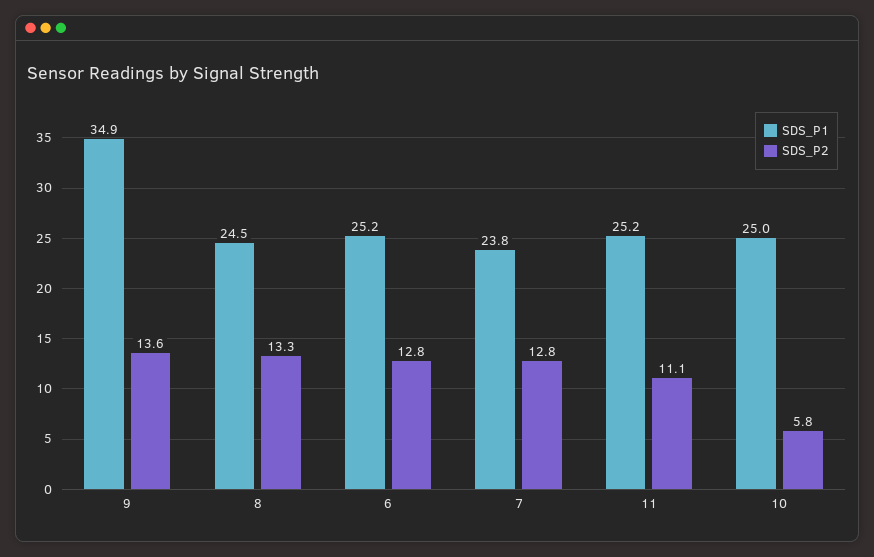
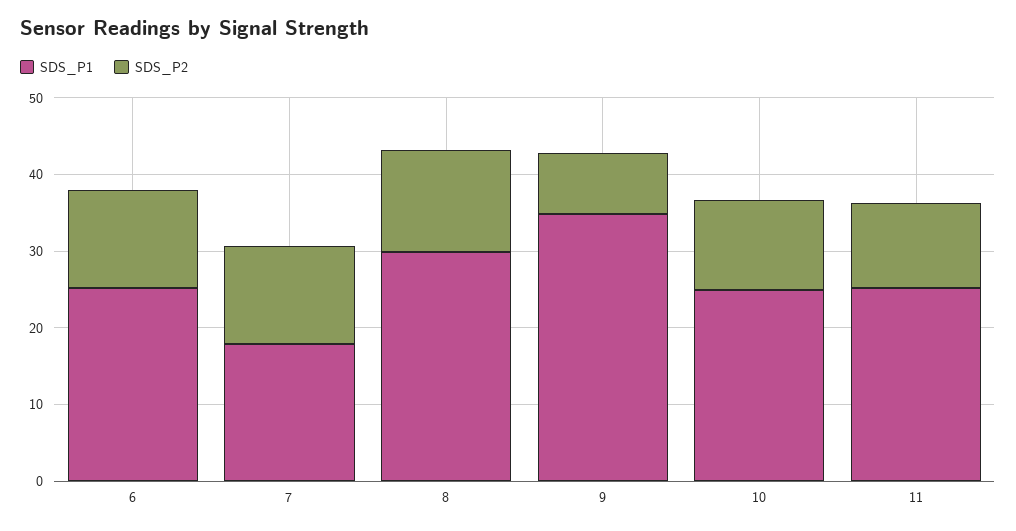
SDS_P2, 9: 13.6 -> 8
SDS_P1, 8: 24.5 -> 30
SDS_P1, 7: 23.8 -> 18
SDS_P2, 10: 5.8 -> 12

